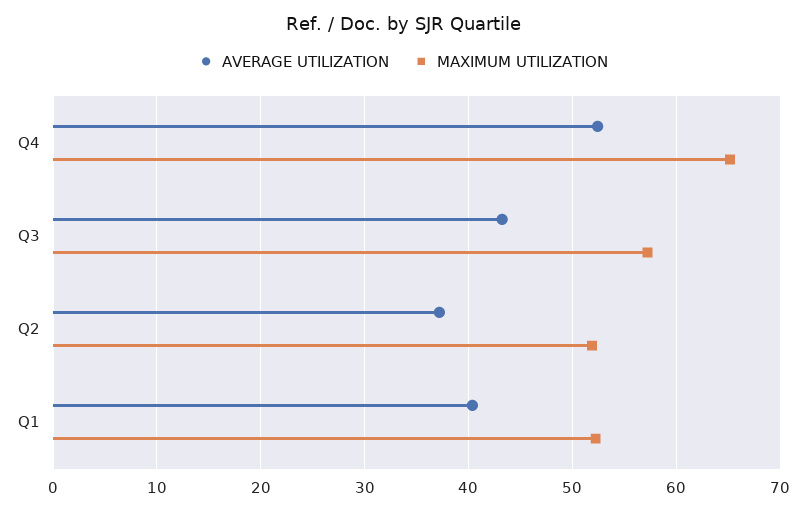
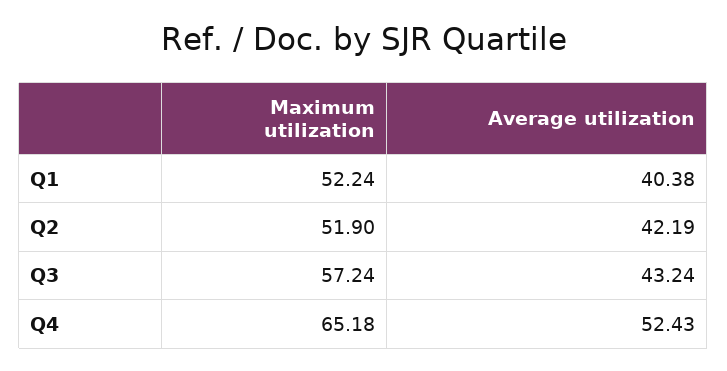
AVERAGE UTILIZATION, Q2: 37 -> 42.19

